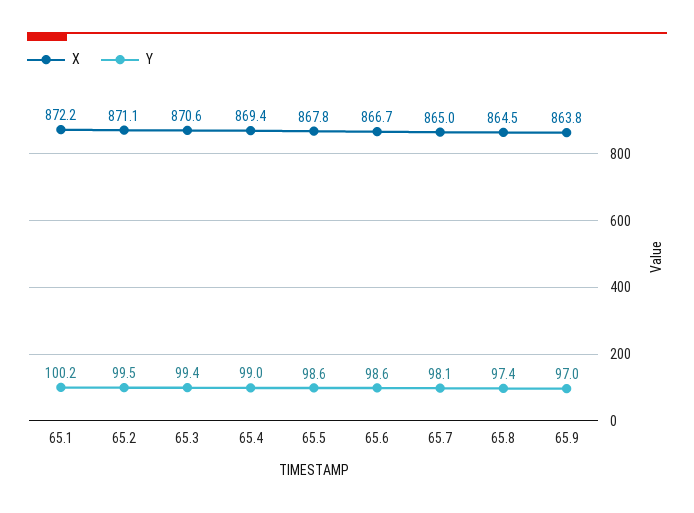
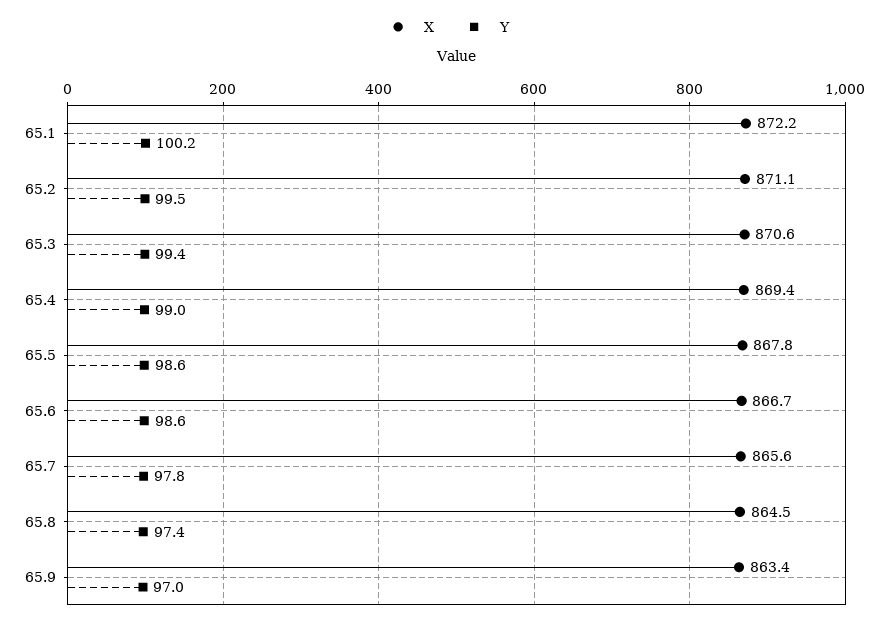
X, 65.7: 865 -> 865.6
Y, 65.7: 98.1 -> 97.8
X, 65.9: 863.8 -> 863.4

